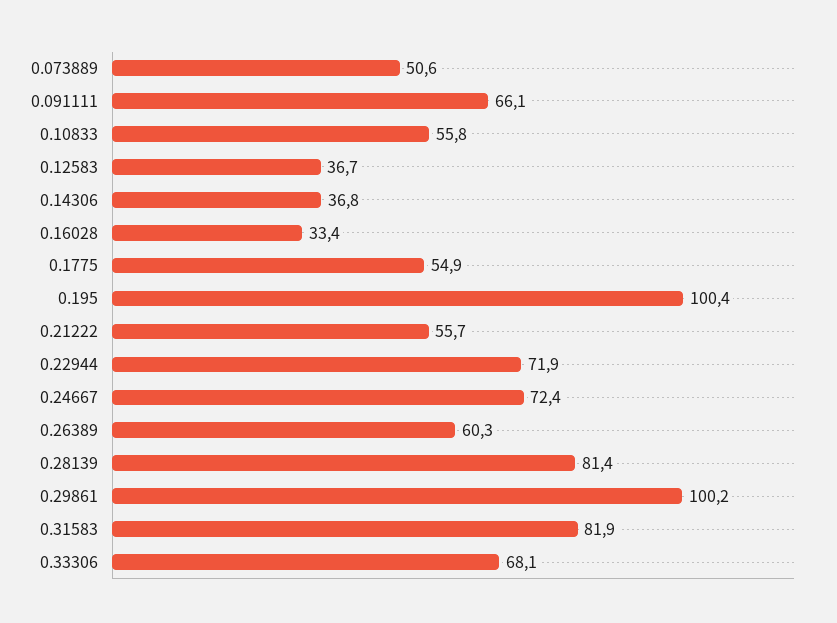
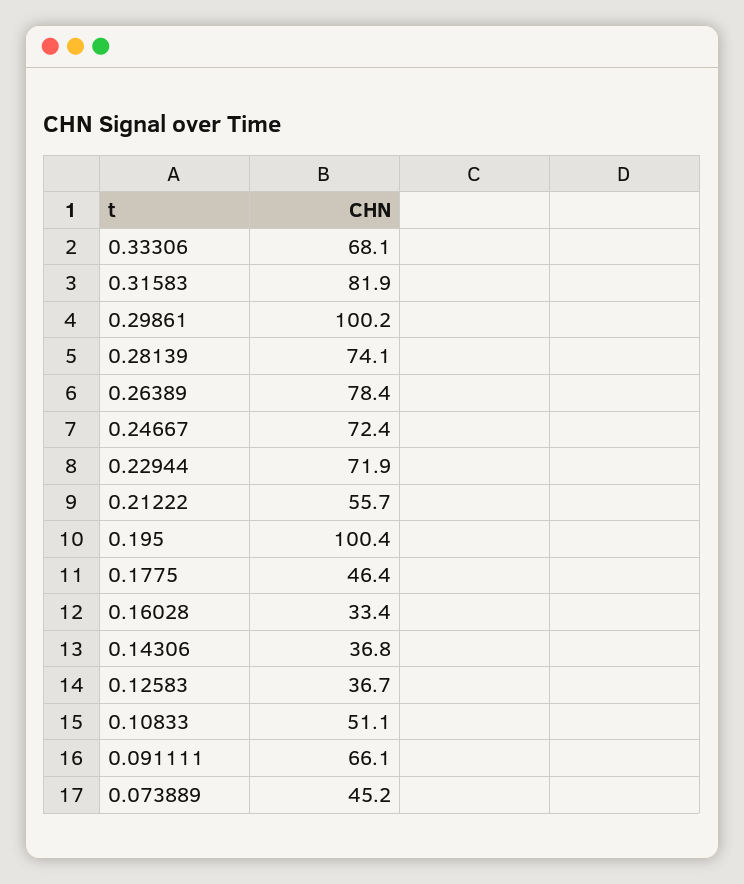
0.073889: 50.6 -> 45.2
0.10833: 55.8 -> 51.1
0.1775: 54.9 -> 46.4
0.26389: 60.3 -> 78.4
0.28139: 81.4 -> 74.1

